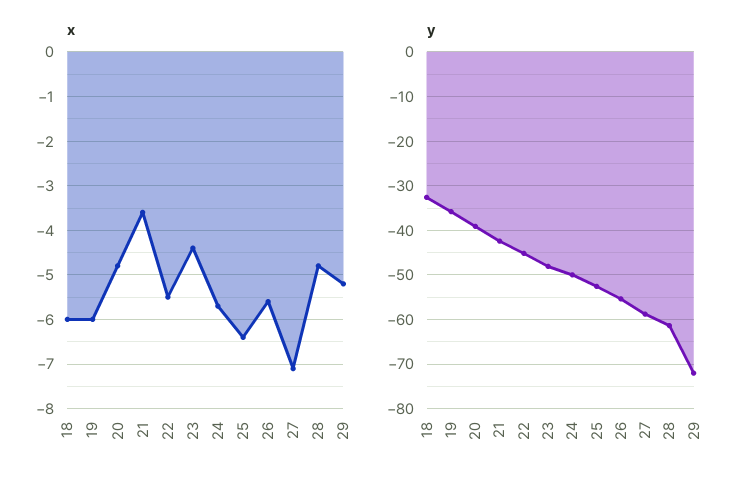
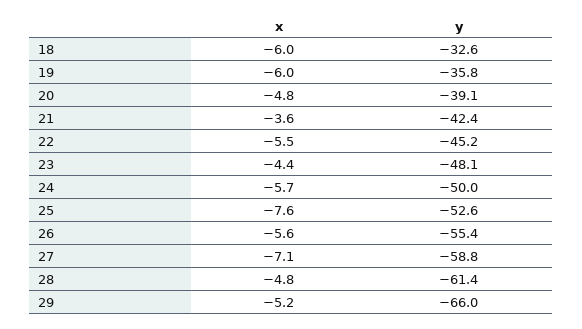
x, 25: -6.5 -> -7.6
y, 29: -72 -> -66

